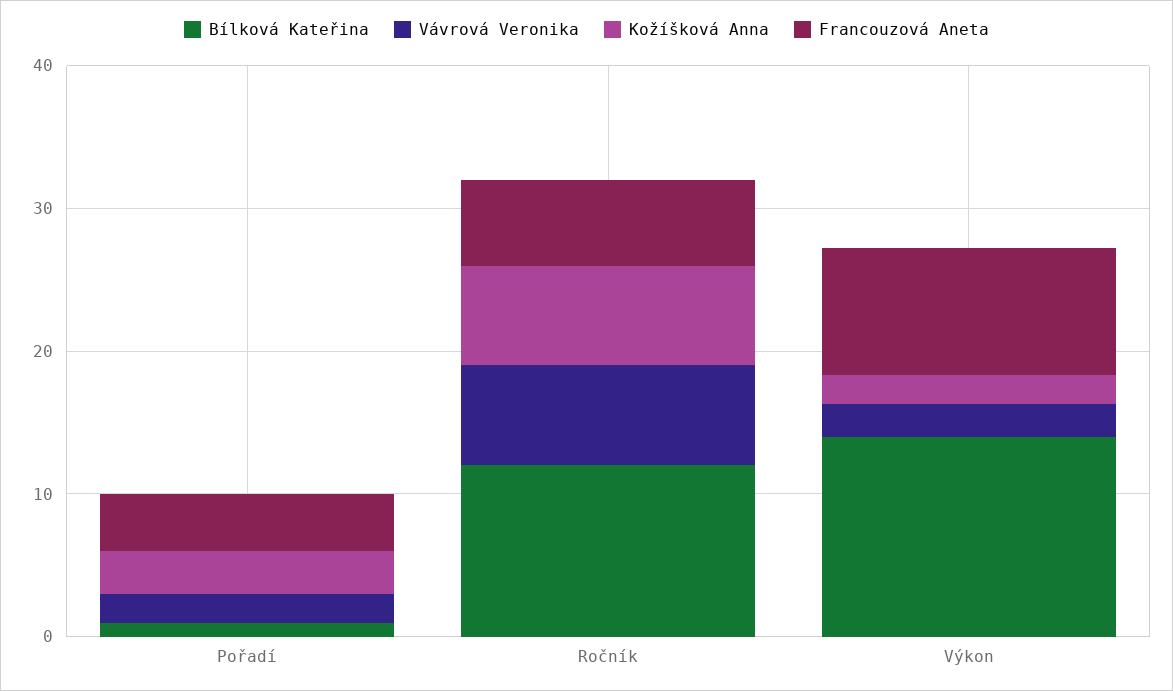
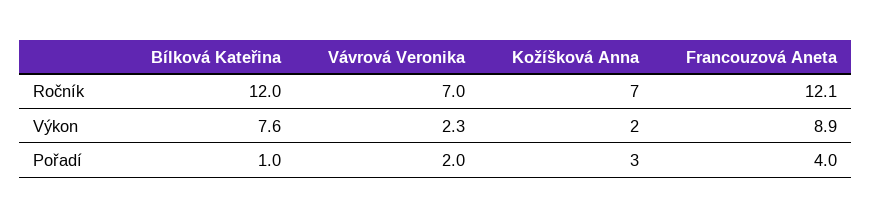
Francouzová Aneta, Ročník: 6 -> 12.1
Bílková Kateřina, Výkon: 14 -> 7.6

